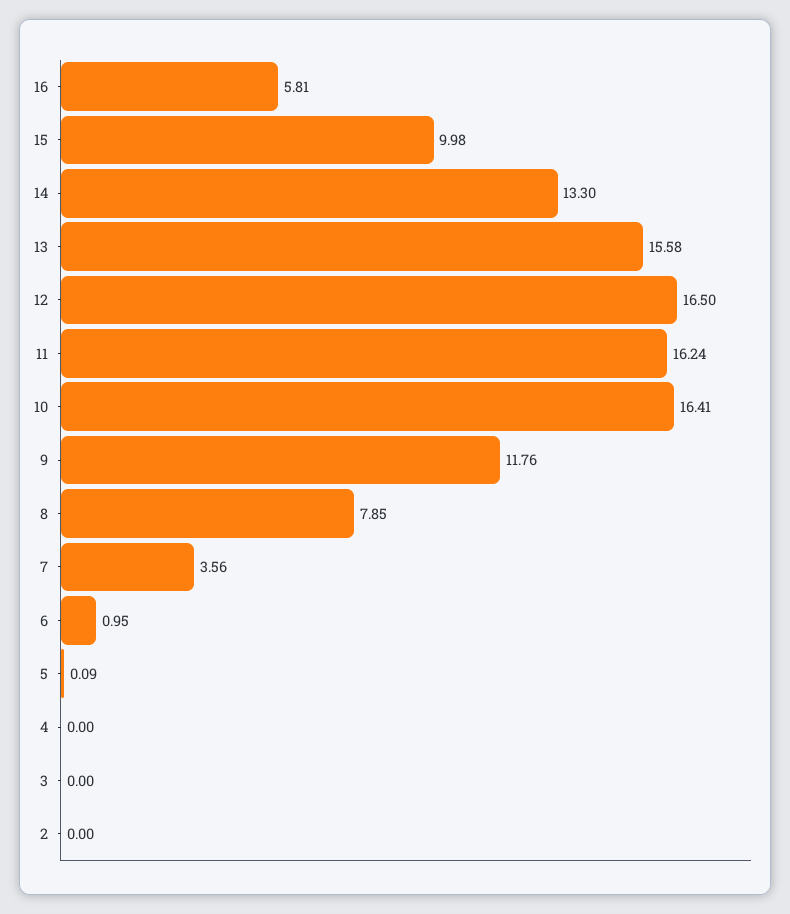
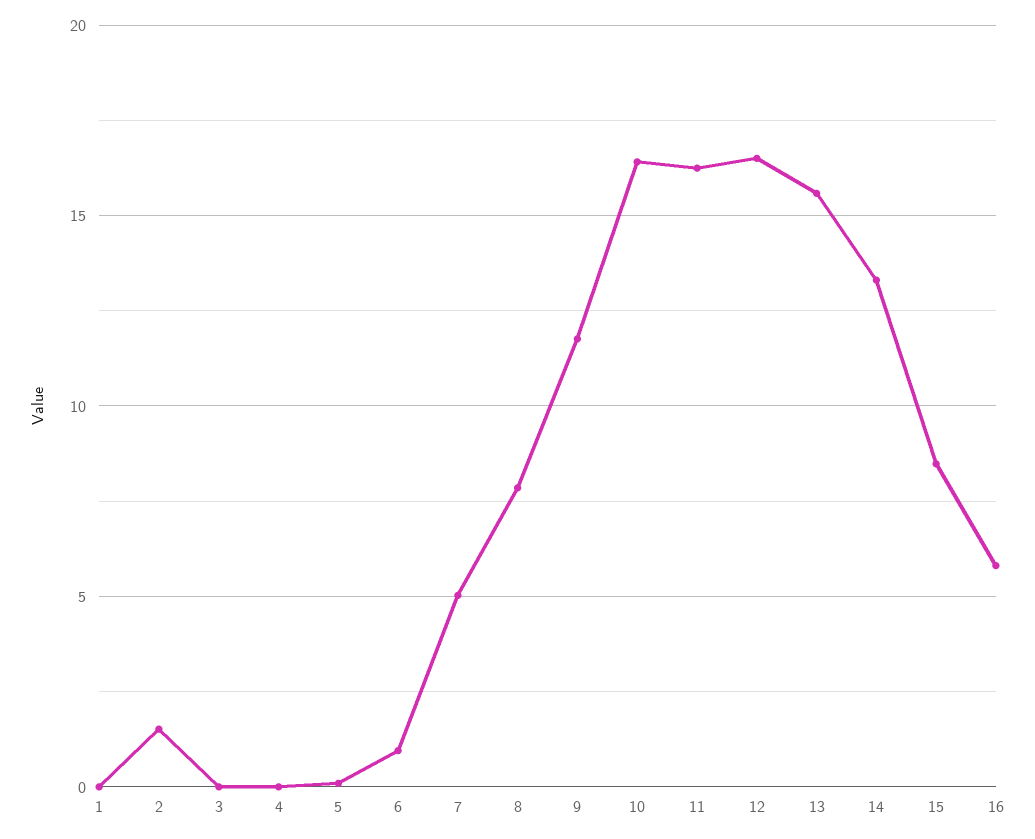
15: 9.98 -> 8.5
7: 3.56 -> 5
2: 0 -> 1.5
1: none -> 0

